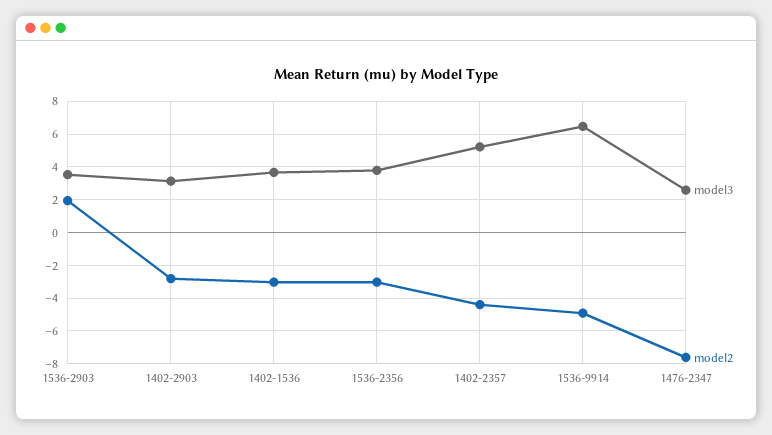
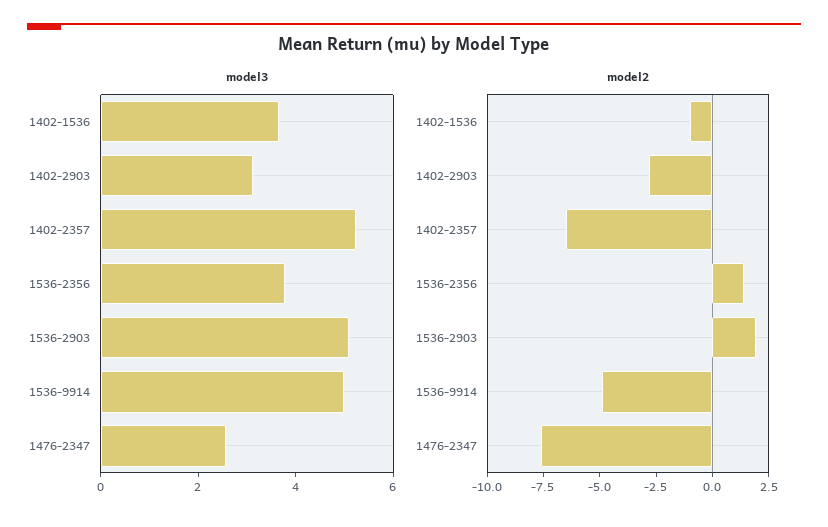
model3, 1536-2903: 3.5 -> 5
model2, 1402-1536: -3 -> -1
model2, 1536-2356: -3 -> 1.5
model2, 1402-2357: -4.5 -> -6.5
model3, 1536-9914: 6.5 -> 5

